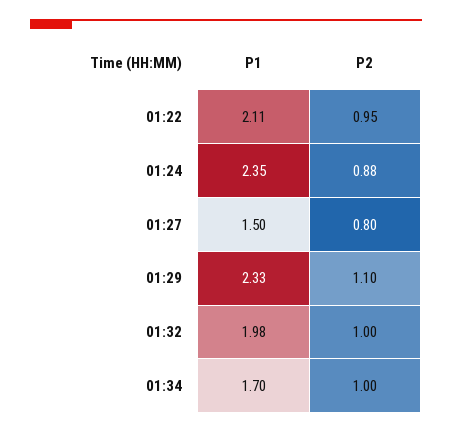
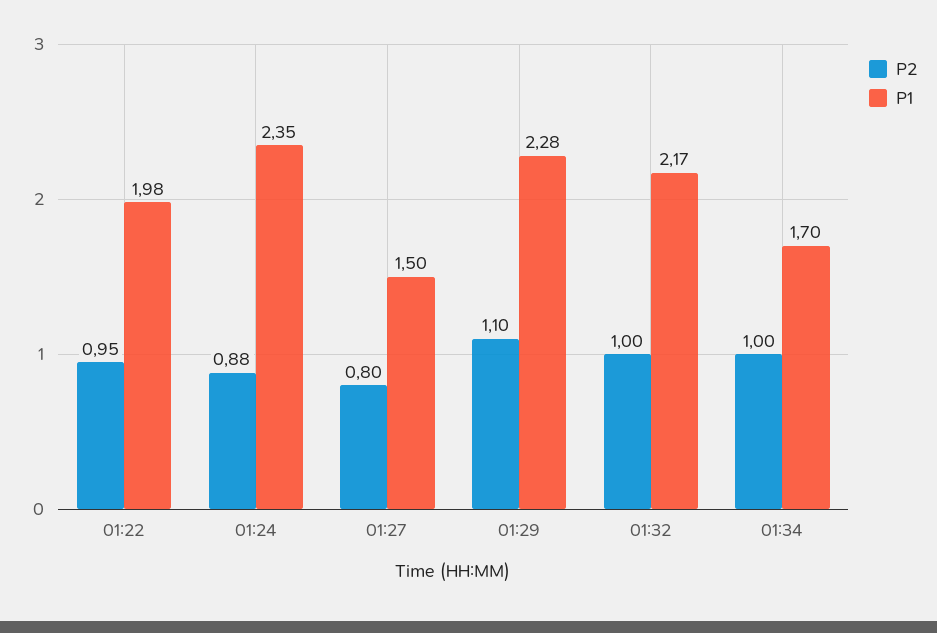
P1, 01:22: 2.11 -> 1.98
P1, 01:29: 2.33 -> 2.28
P1, 01:32: 1.98 -> 2.17

